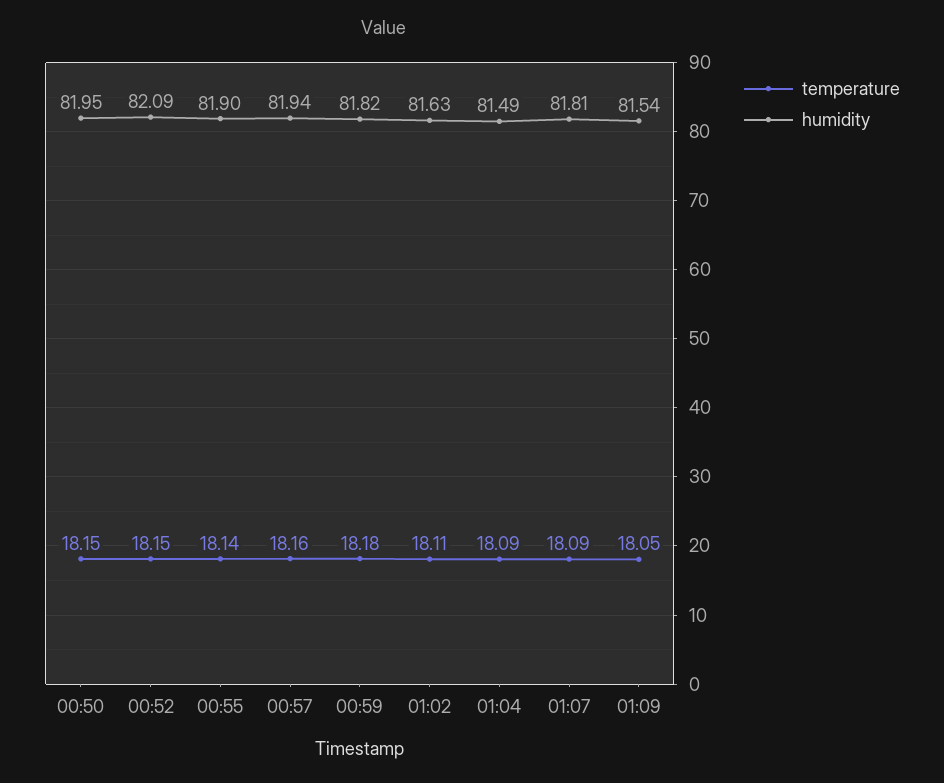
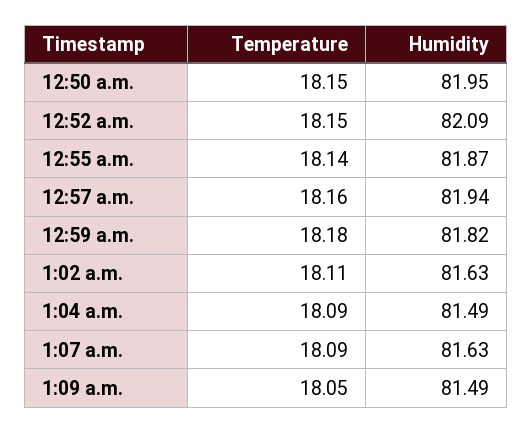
humidity, 00:55: 81.9 -> 81.87
humidity, 01:07: 81.81 -> 81.63
humidity, 01:09: 81.54 -> 81.49

